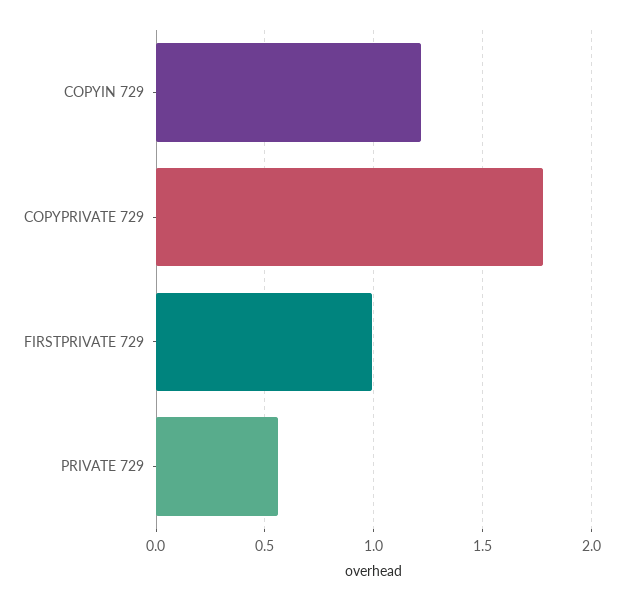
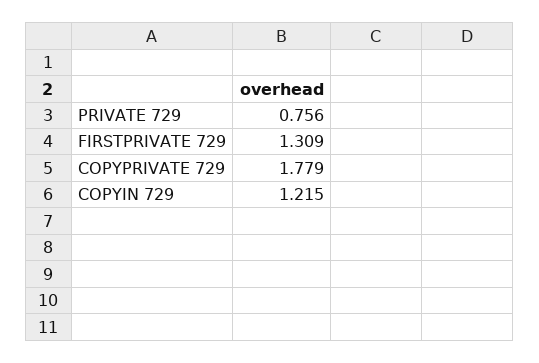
FIRSTPRIVATE 729: 1 -> 1.309
PRIVATE 729: 0.55 -> 0.756

